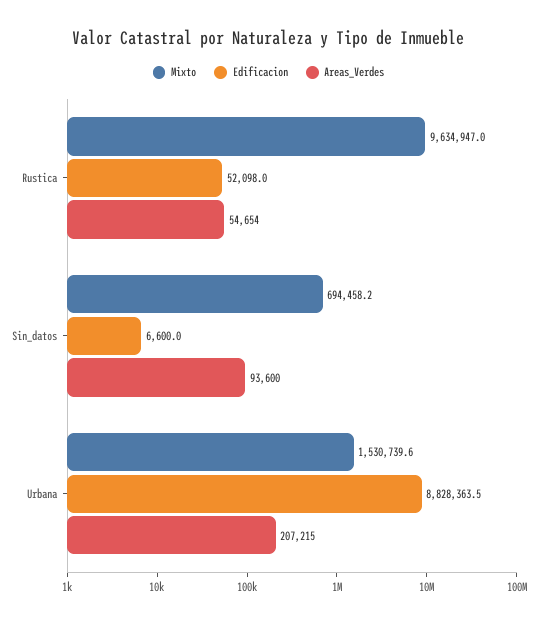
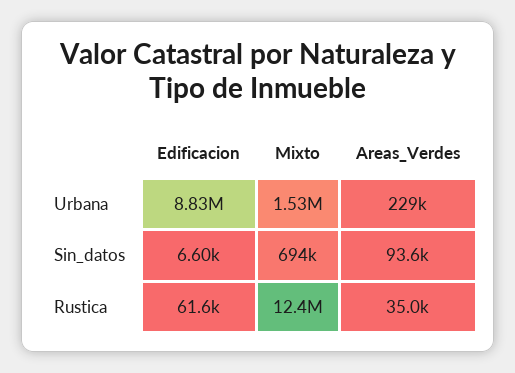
Mixto, Rustica: 9634947 -> 12400000
Edificacion, Rustica: 52098 -> 61600
Areas_Verdes, Rustica: 54654 -> 35000
Areas_Verdes, Urbana: 207215 -> 229000

